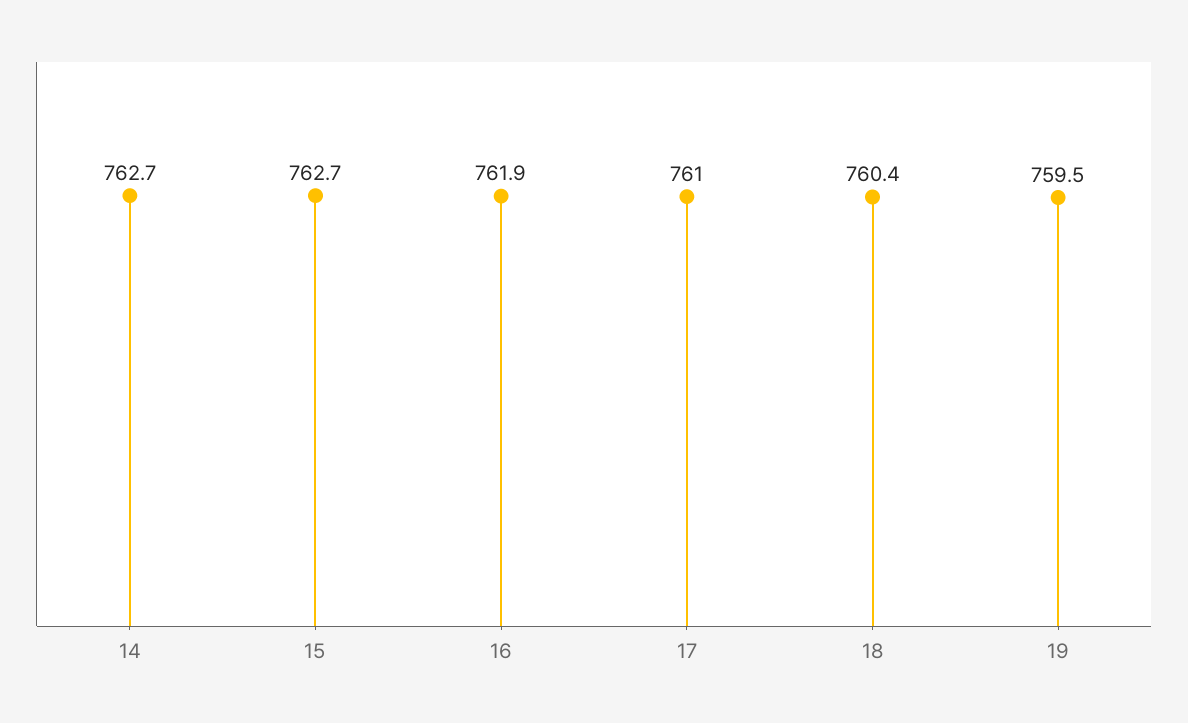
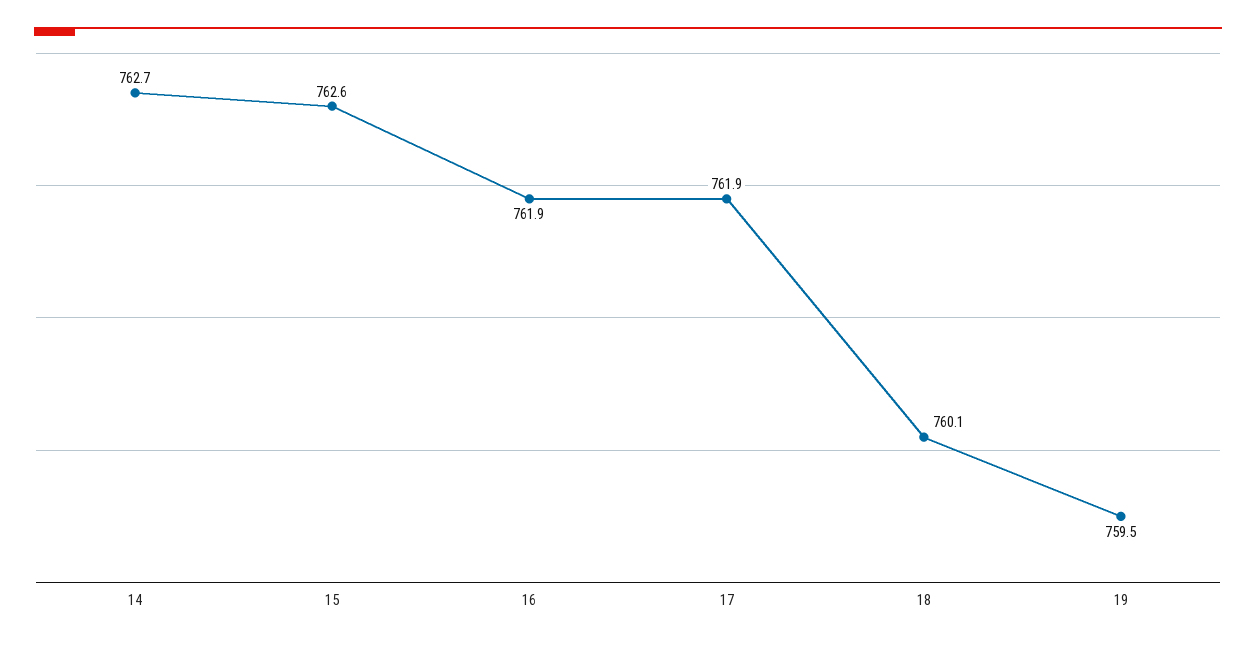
15: 762.7 -> 762.6
17: 761 -> 761.9
18: 760.4 -> 760.1

